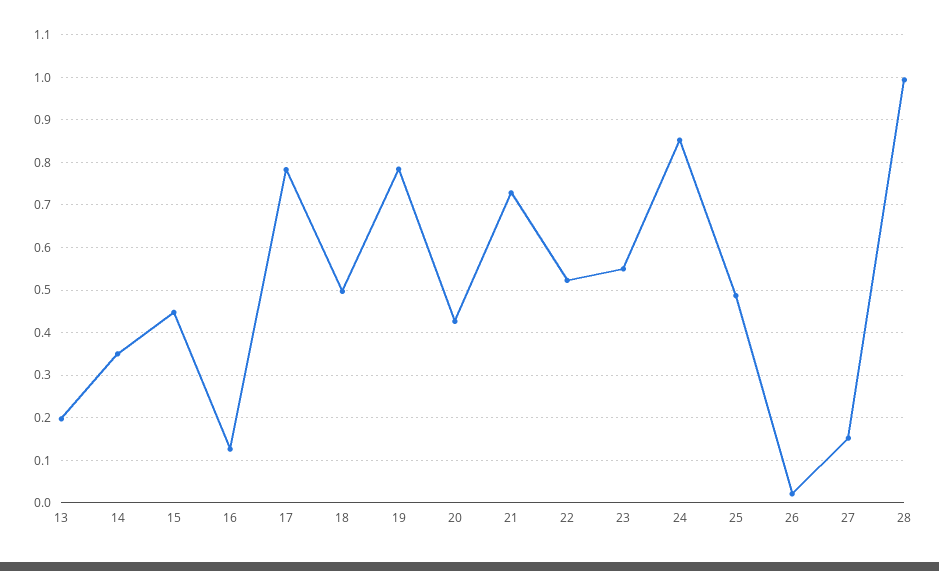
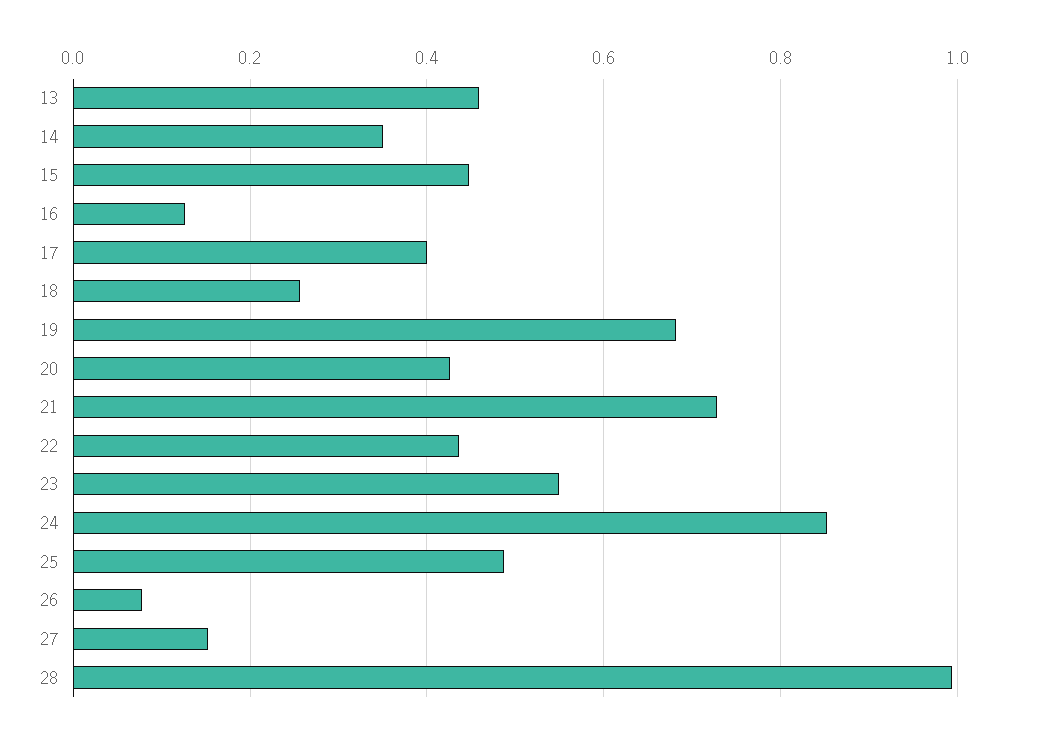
13: 0.2 -> 0.46
17: 0.78 -> 0.4
18: 0.5 -> 0.26
19: 0.78 -> 0.68
22: 0.52 -> 0.44
26: 0.02 -> 0.08

